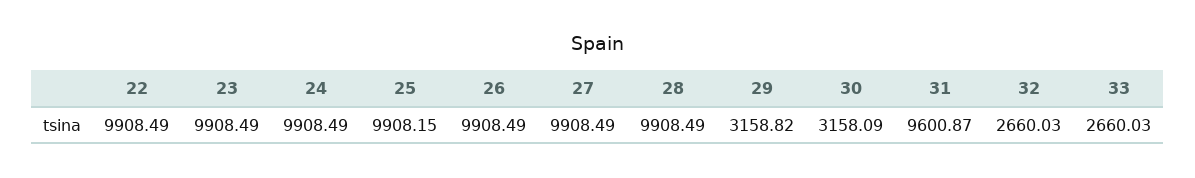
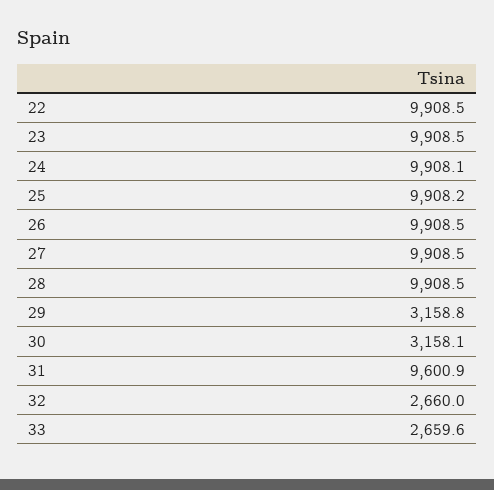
24: 9908.49 -> 9908.1
33: 2660.03 -> 2659.6

